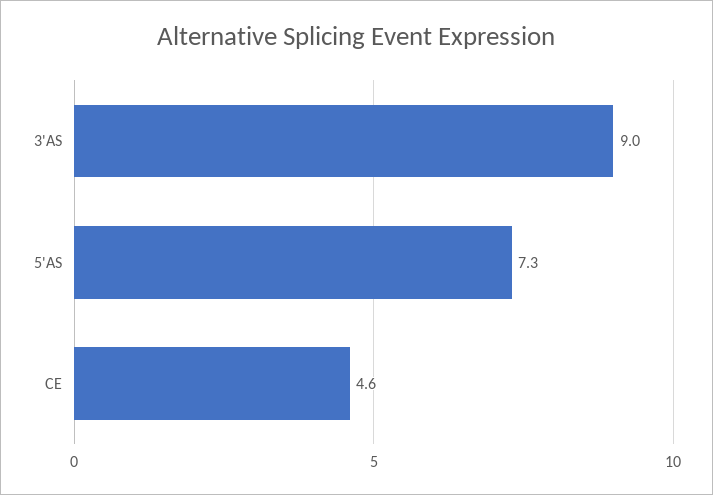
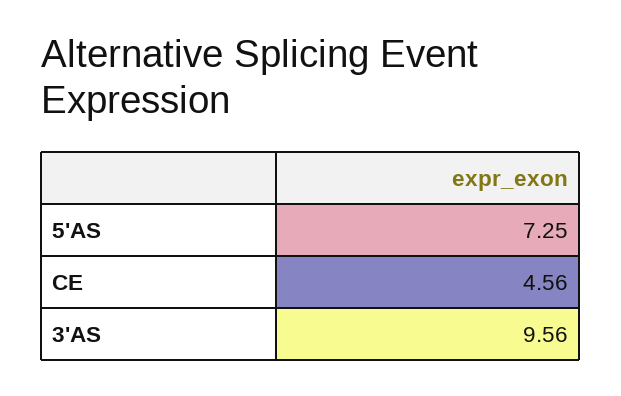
3'AS: 9 -> 9.56

